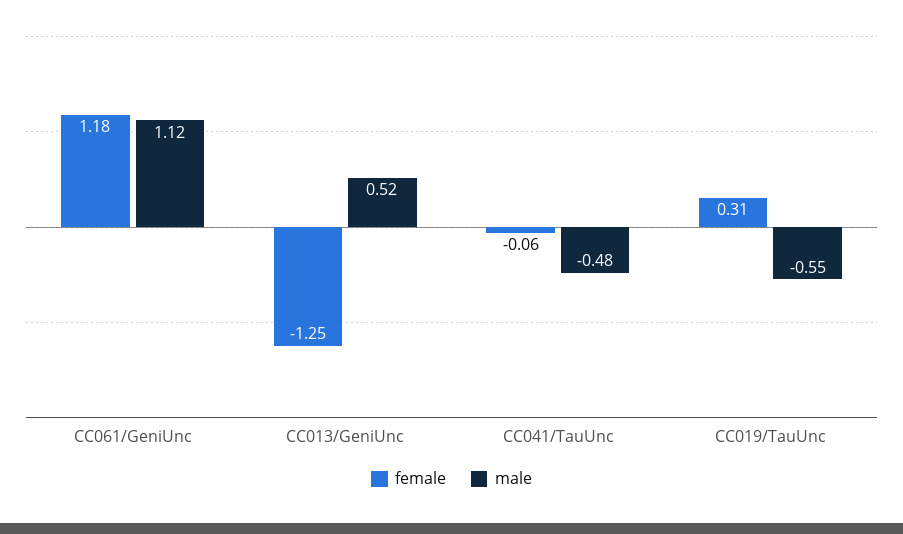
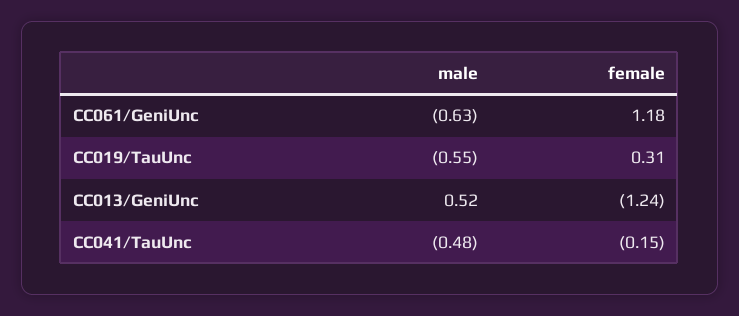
male, CC061/GeniUnc: 1.12 -> -0.63
female, CC013/GeniUnc: -1.25 -> -1.24
female, CC041/TauUnc: -0.06 -> -0.15

